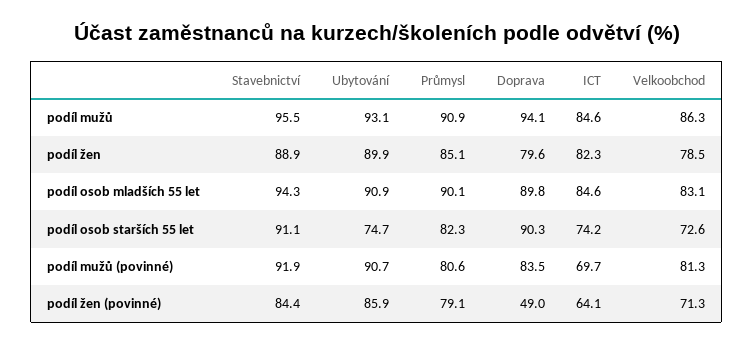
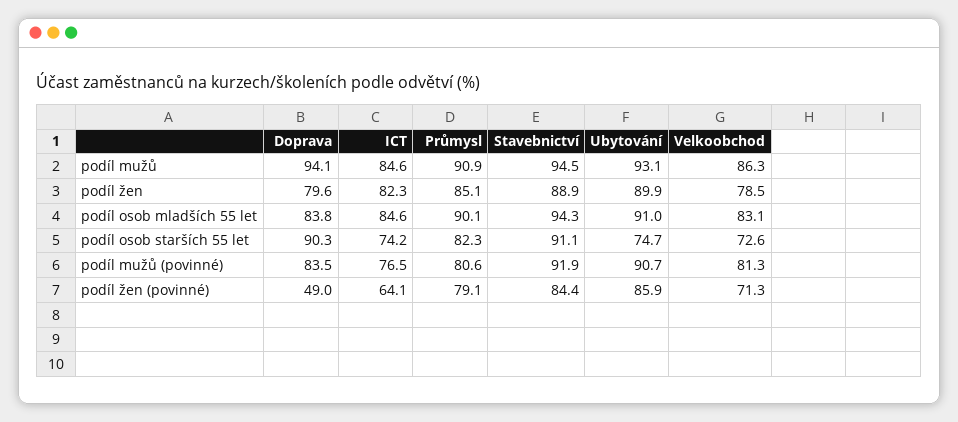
Stavebnictví, podíl mužů: 95.5 -> 94.5
Ubytování, podíl osob mladších 55 let: 90.9 -> 91
Doprava, podíl osob mladších 55 let: 89.8 -> 83.8
ICT, podíl mužů (povinné): 69.7 -> 76.5

